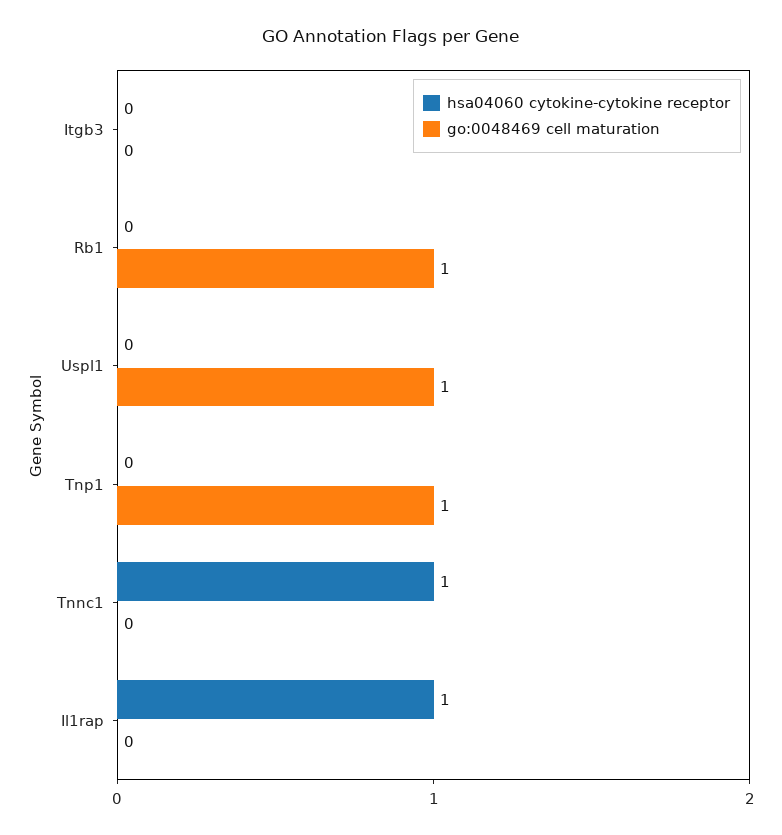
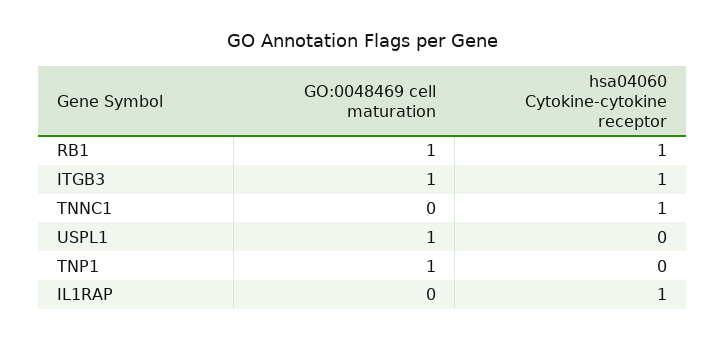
hsa04060 cytokine-cytokine receptor, Itgb3: 0 -> 1
go:0048469 cell maturation, Itgb3: 0 -> 1
hsa04060 cytokine-cytokine receptor, Rb1: 0 -> 1

